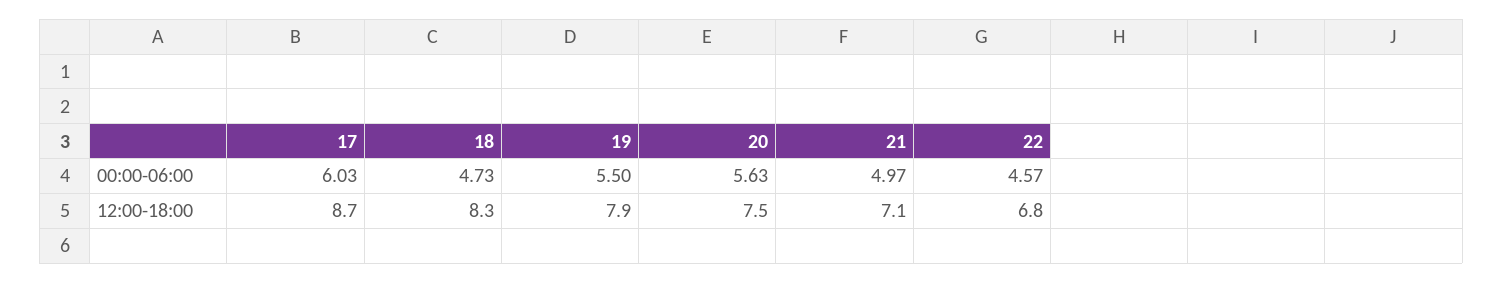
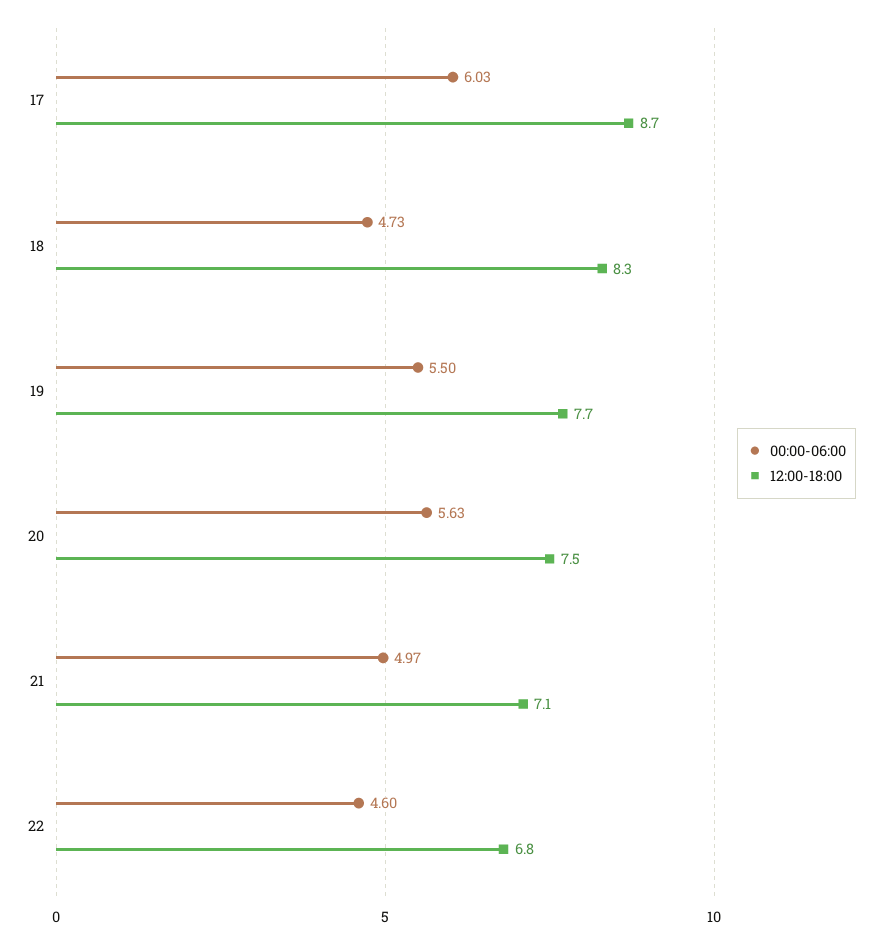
00:00-06:00, 22: 4.57 -> 4.6
12:00-18:00, 19: 7.9 -> 7.7

